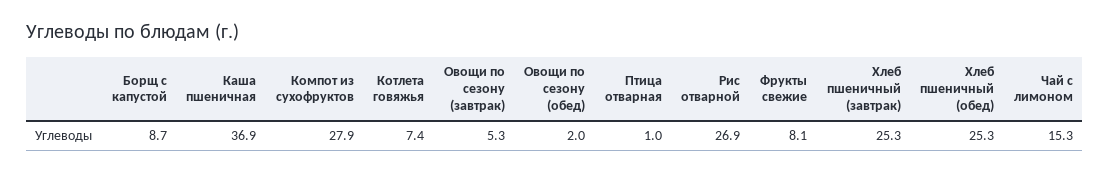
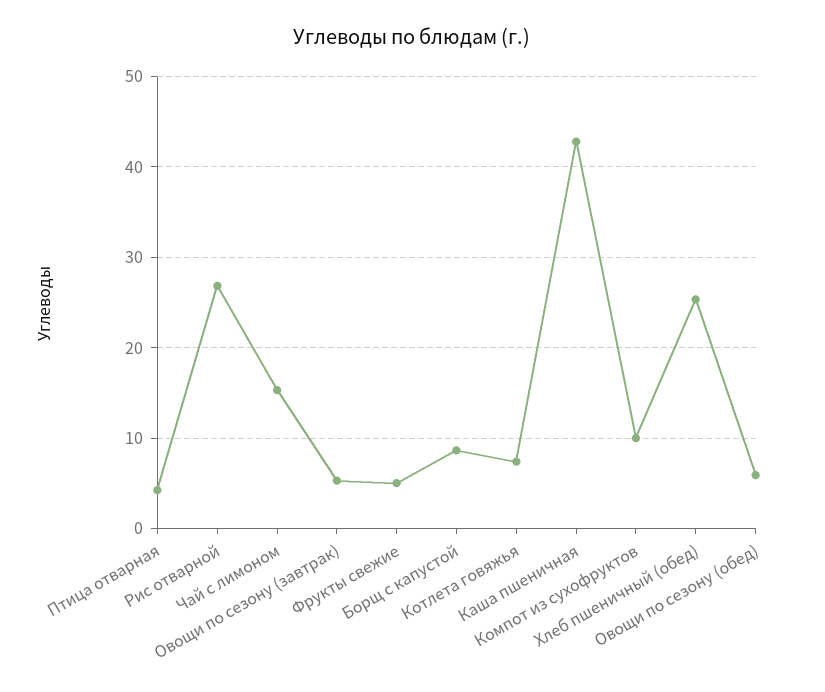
Каша пшеничная: 36.9 -> 43
Компот из сухофруктов: 27.9 -> 10
Овощи по сезону (обед): 2 -> 6
Птица отварная: 1 -> 4
Фрукты свежие: 8.1 -> 5
Хлеб пшеничный (завтрак): 25.3 -> none

